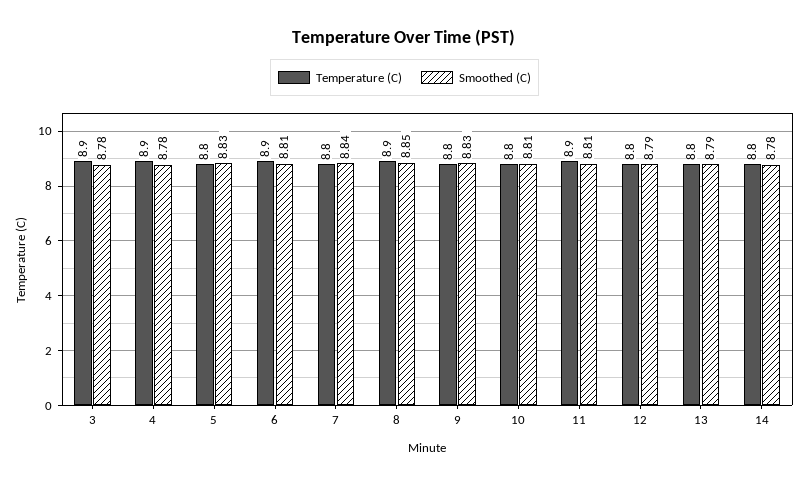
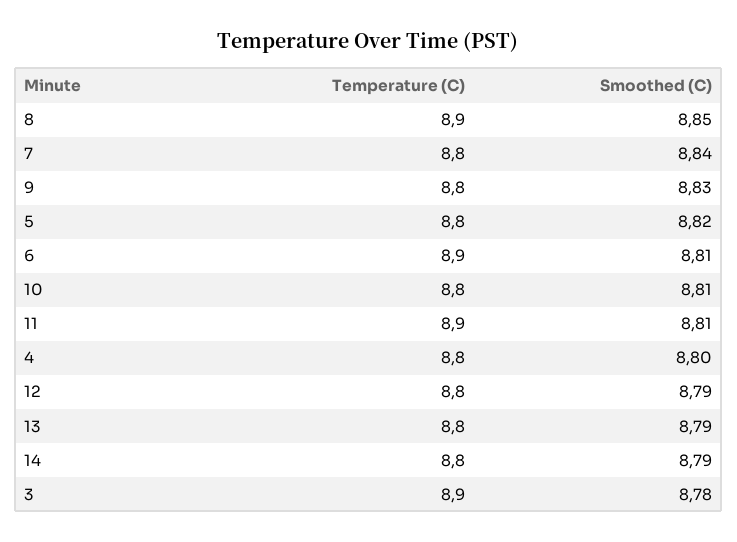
Temperature (C), 4: 8.9 -> 8.8
Smoothed (C), 4: 8.78 -> 8.8
Smoothed (C), 5: 8.83 -> 8.82
Smoothed (C), 14: 8.78 -> 8.79

